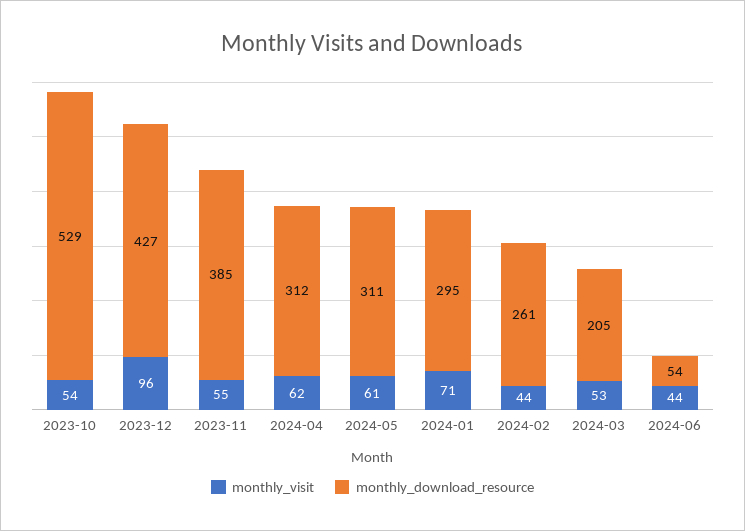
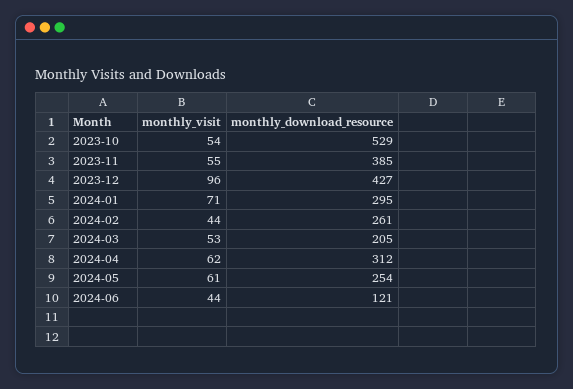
monthly_download_resource, 2024-05: 311 -> 254
monthly_download_resource, 2024-06: 54 -> 121

